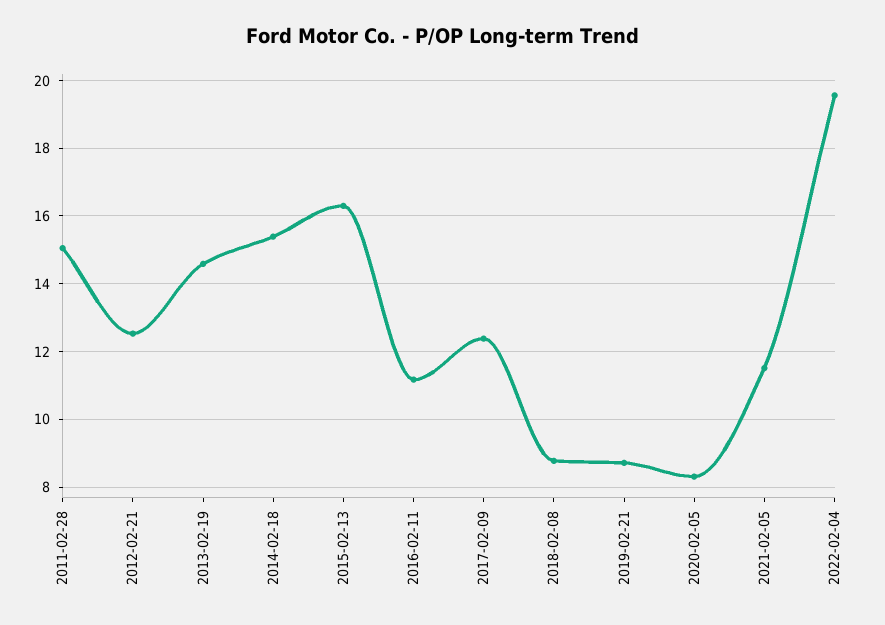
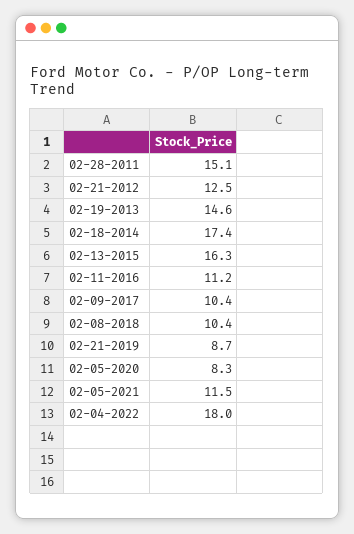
2014-02-18: 15.4 -> 17.4
2017-02-09: 12.4 -> 10.4
2018-02-08: 8.8 -> 10.4
2022-02-04: 19.6 -> 18

